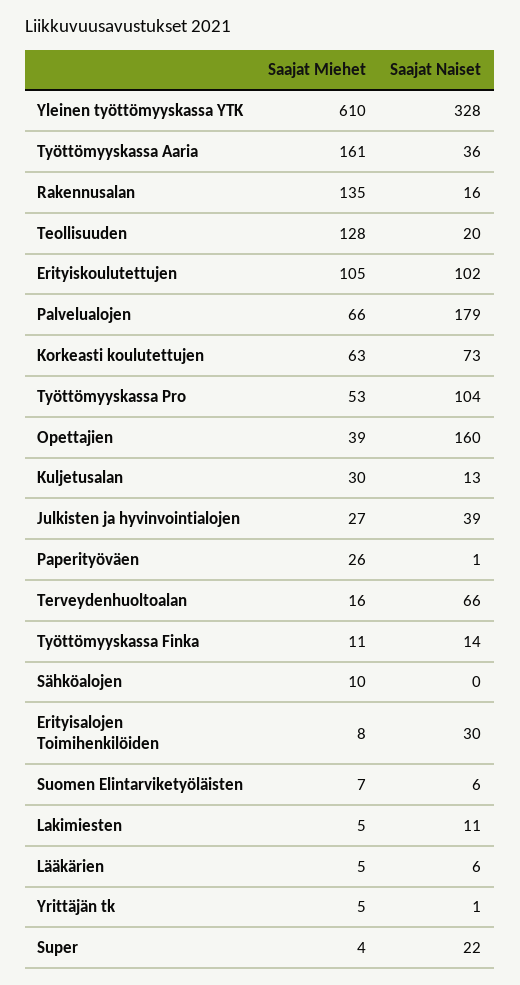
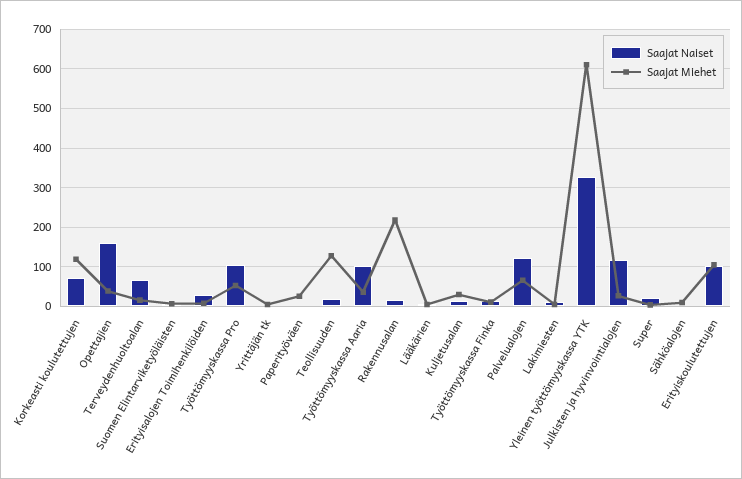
Saajat Miehet, Työttömyyskassa Aaria: 161 -> 40
Saajat Naiset, Työttömyyskassa Aaria: 36 -> 100
Saajat Miehet, Rakennusalan: 135 -> 220
Saajat Naiset, Palvelualojen: 179 -> 120
Saajat Miehet, Korkeasti koulutettujen: 63 -> 120
Saajat Naiset, Julkisten ja hyvinvointialojen: 39 -> 120

